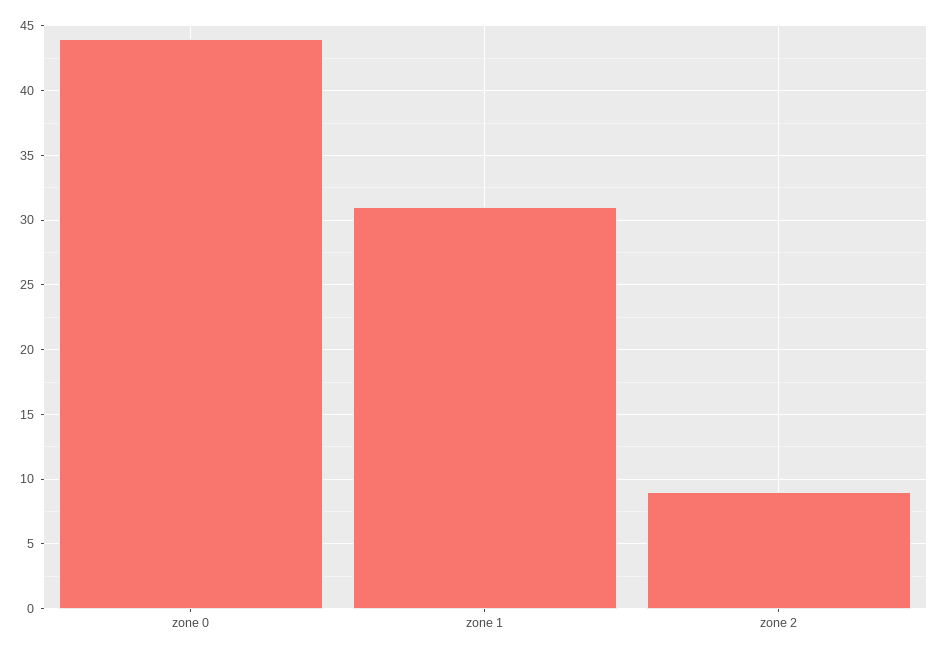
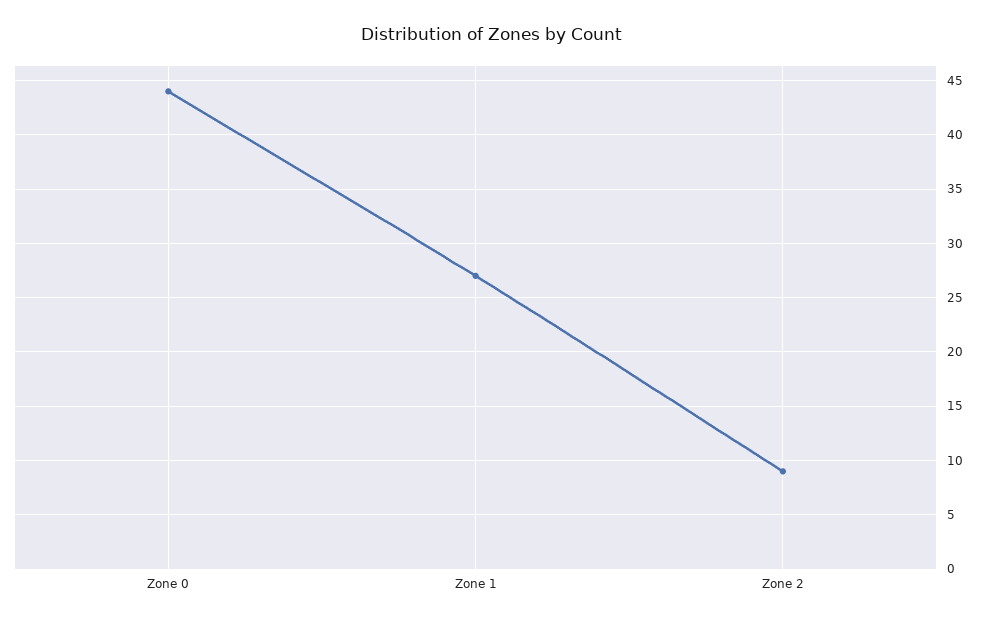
zone 1: 31 -> 27

